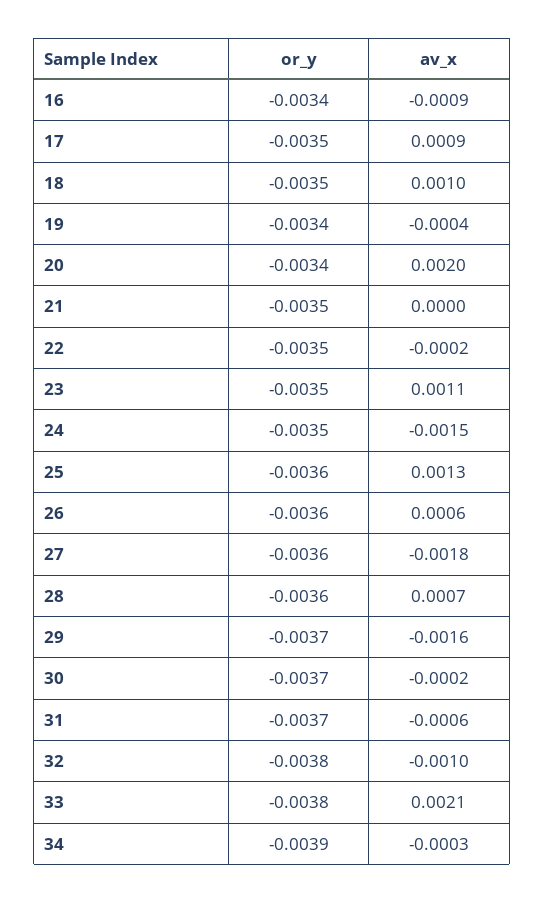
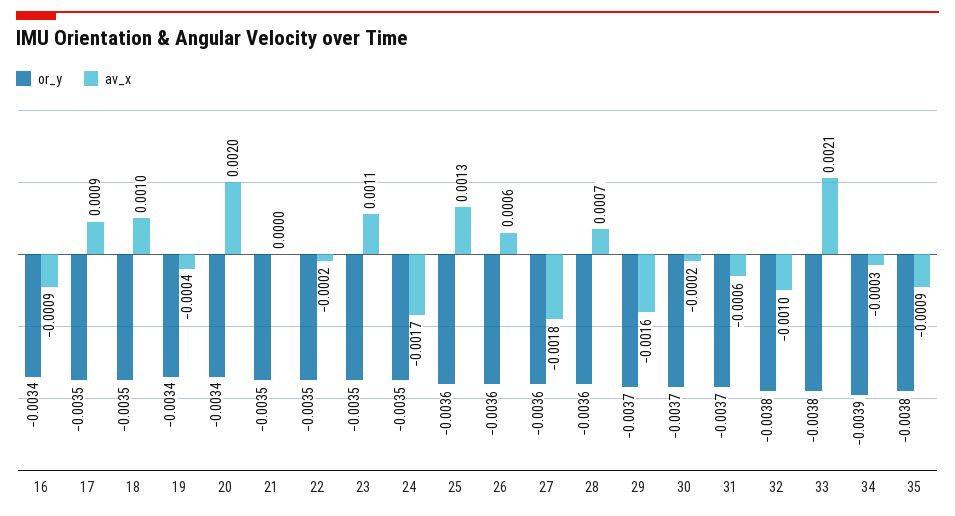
av_x, 24: -0.0015 -> -0.0017
or_y, 35: none -> -0.0038
av_x, 35: none -> -0.0009

